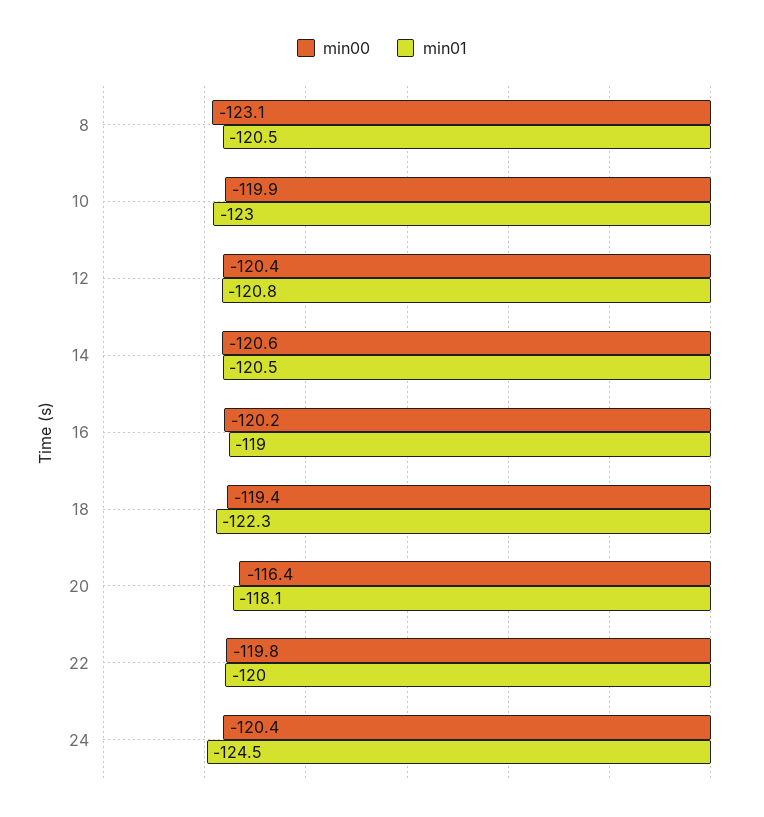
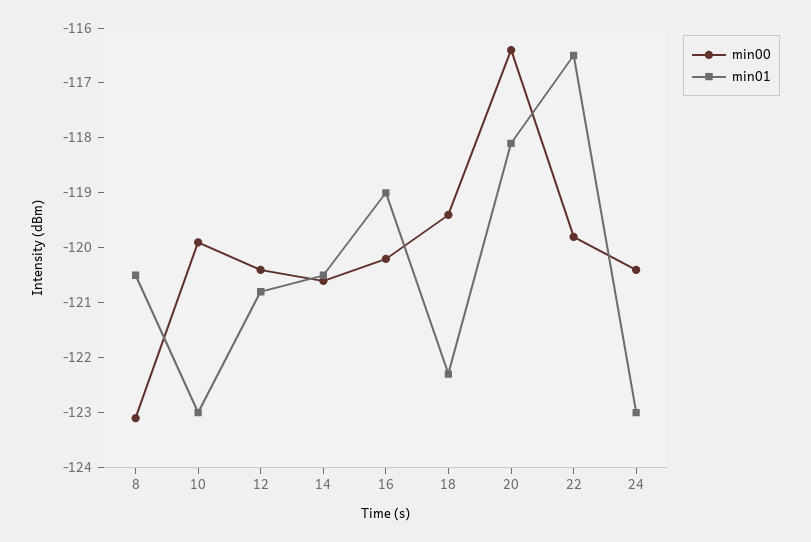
min01, 22: -120 -> -116.5
min01, 24: -124.5 -> -123

